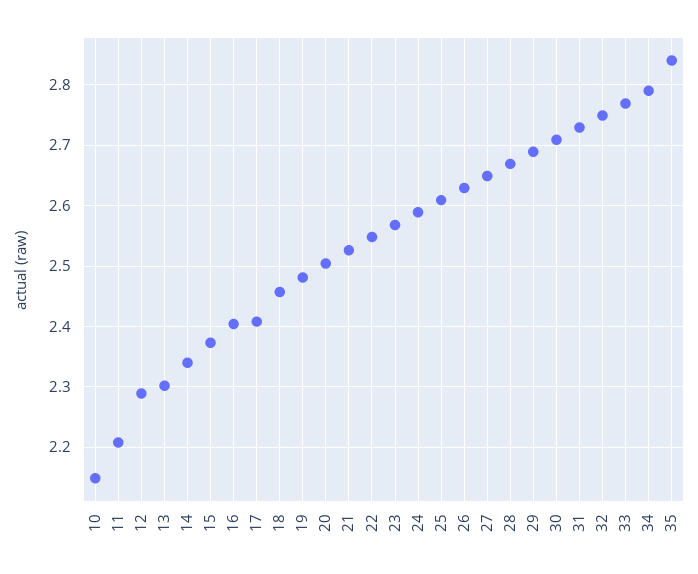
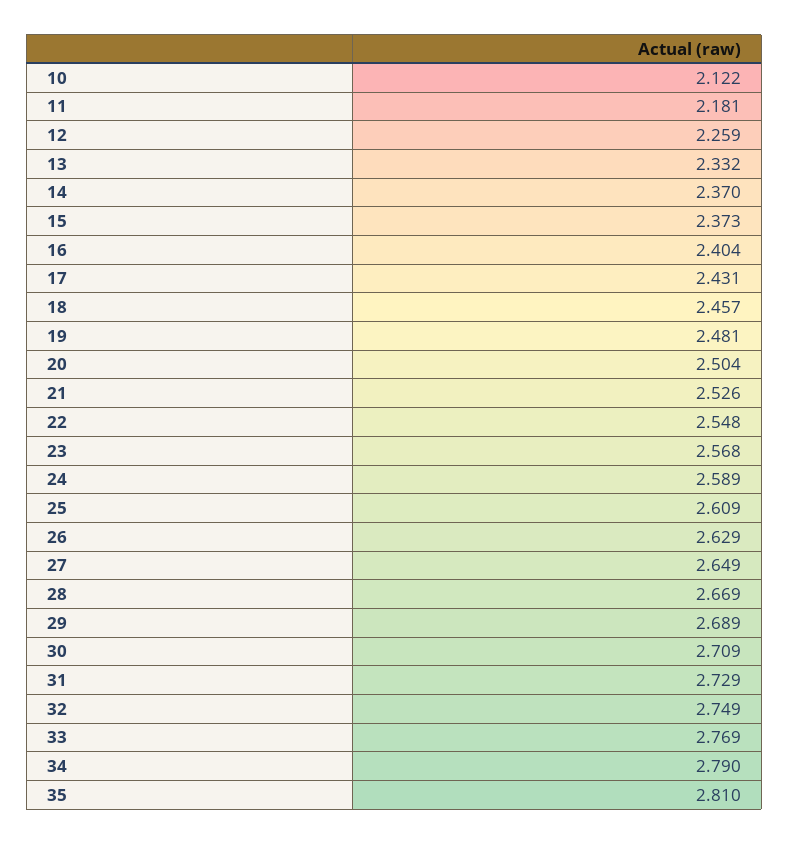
10: 2.15 -> 2.122
11: 2.21 -> 2.181
12: 2.29 -> 2.259
13: 2.3 -> 2.332
14: 2.34 -> 2.37
17: 2.41 -> 2.431
35: 2.84 -> 2.81

